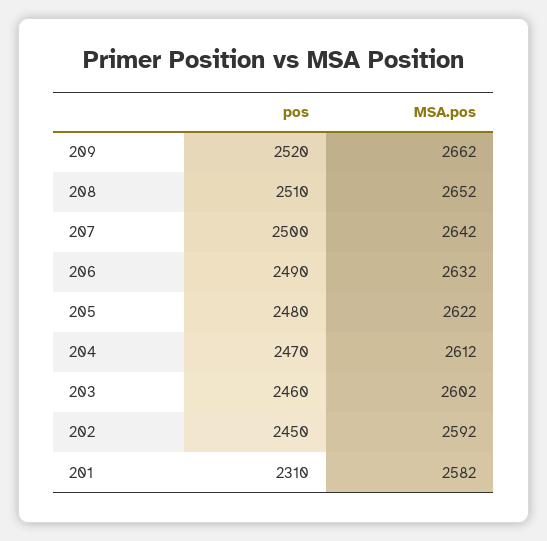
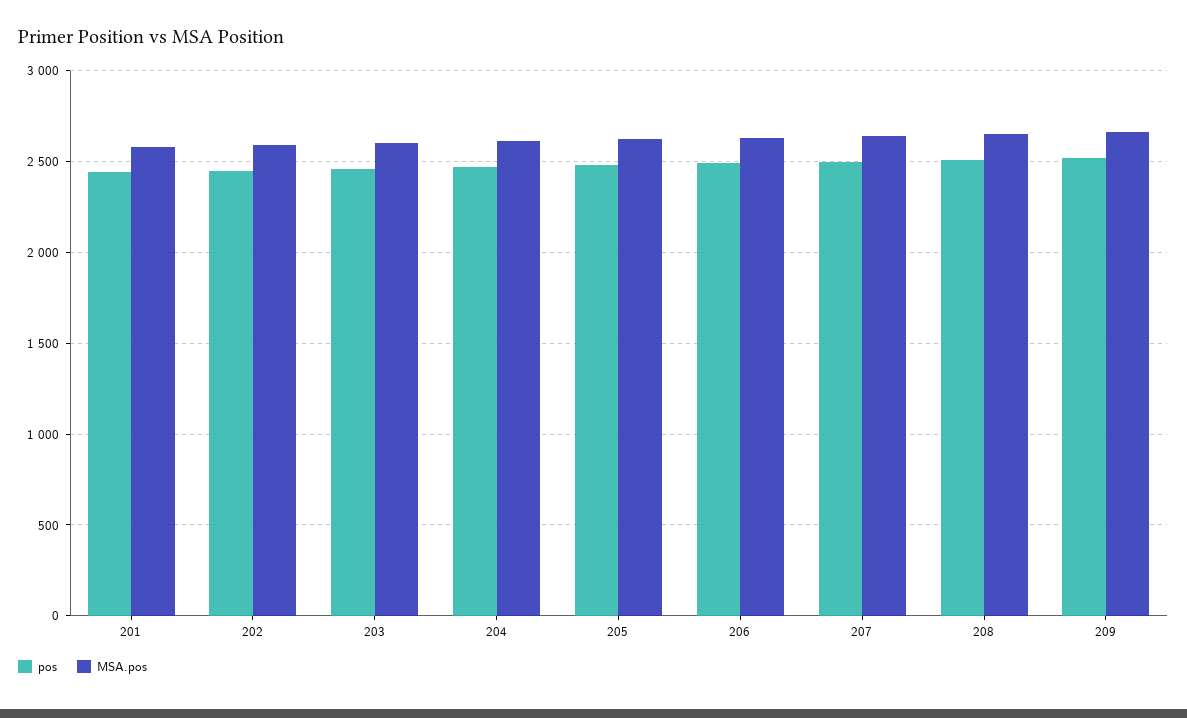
pos, 201: 2310 -> 2450

